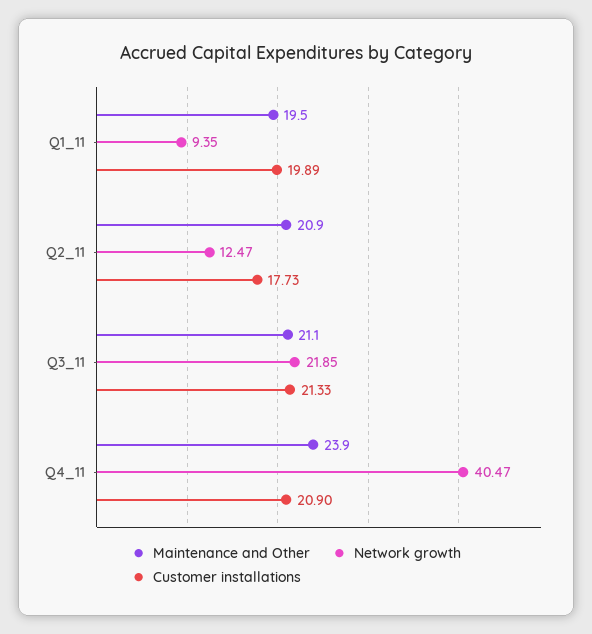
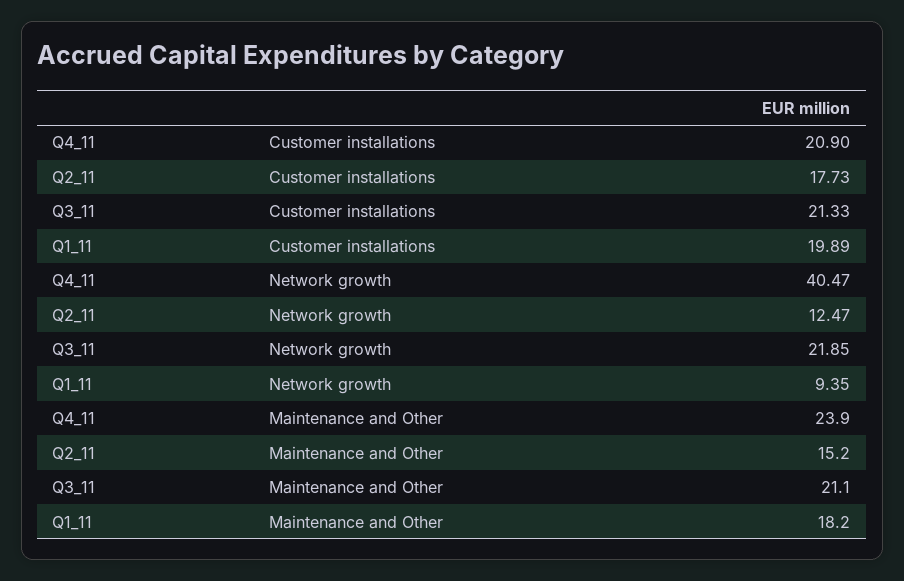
Maintenance and Other, Q1_11: 19.5 -> 18.2
Maintenance and Other, Q2_11: 20.9 -> 15.2

